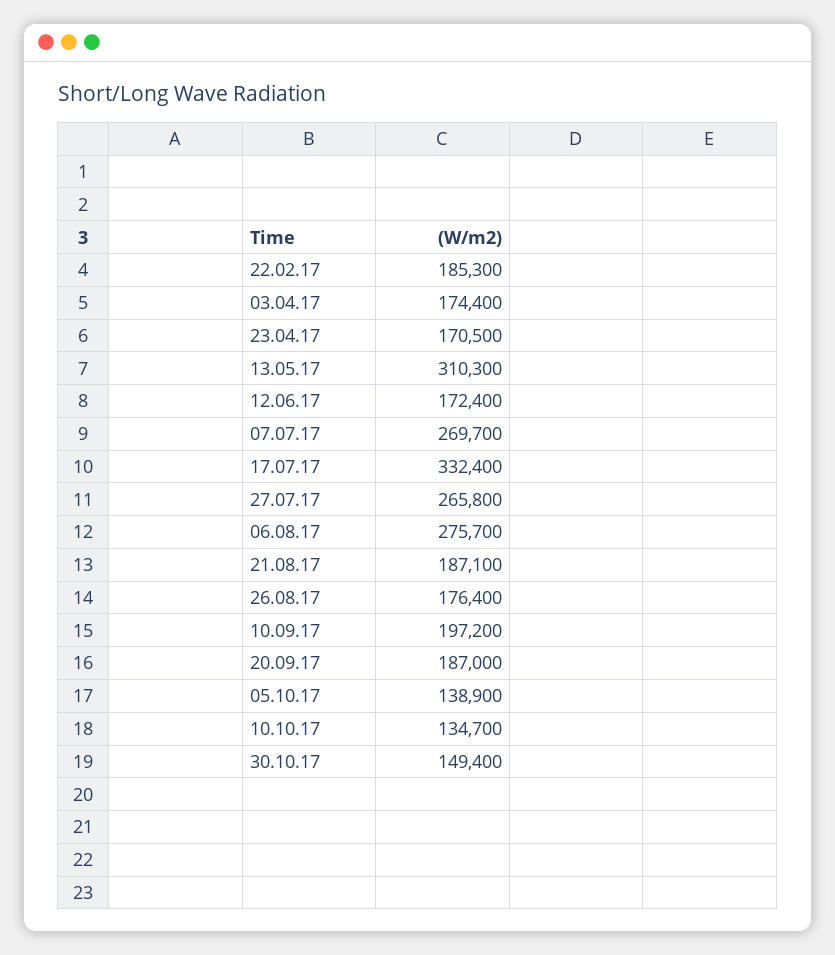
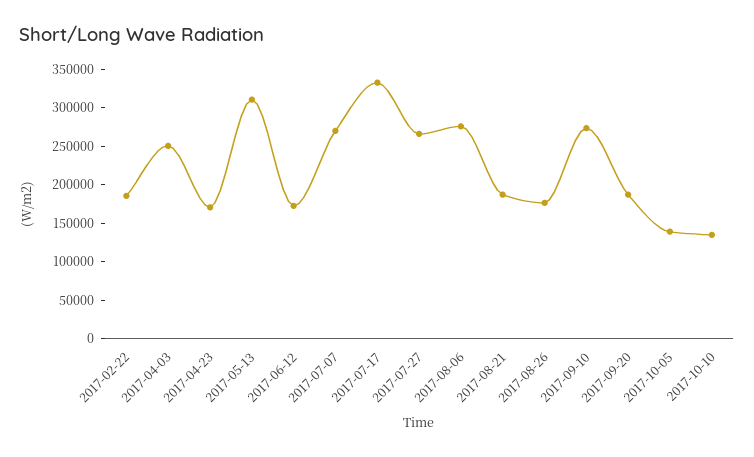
03.04.17: 174400 -> 250000
10.09.17: 197200 -> 275000
30.10.17: 149400 -> none

